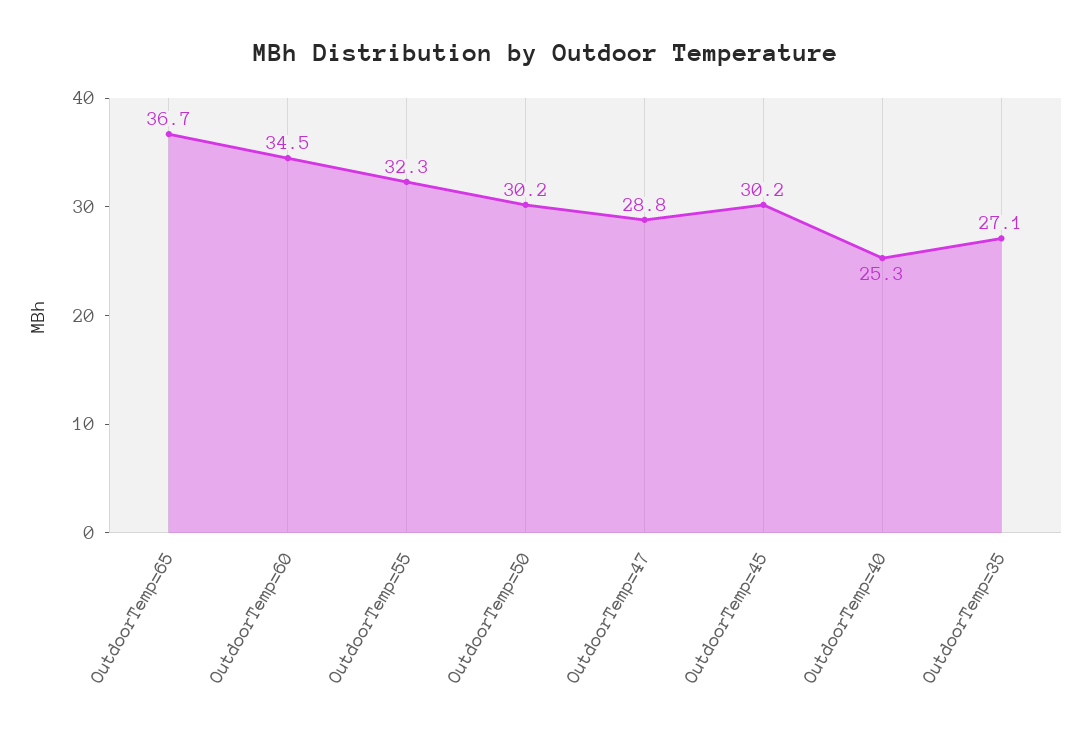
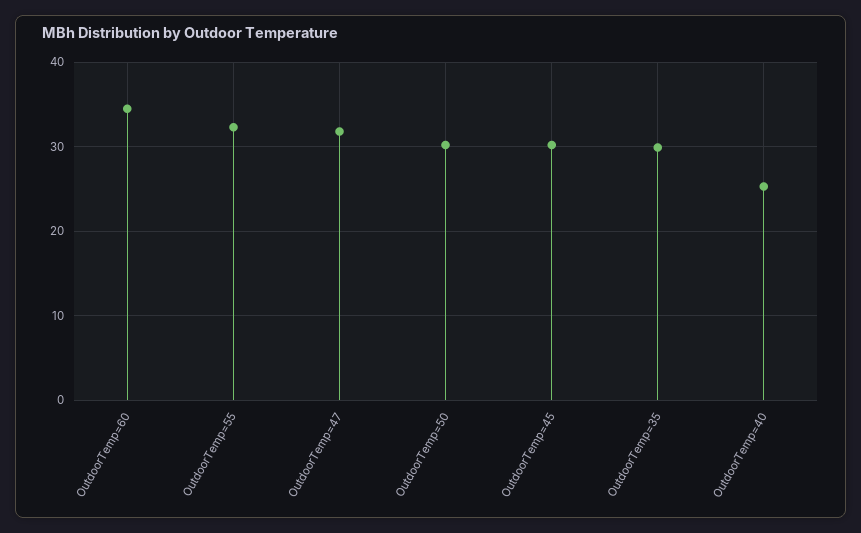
OutdoorTemp=65: 36.7 -> none
OutdoorTemp=47: 28.8 -> 32
OutdoorTemp=35: 27.1 -> 30

